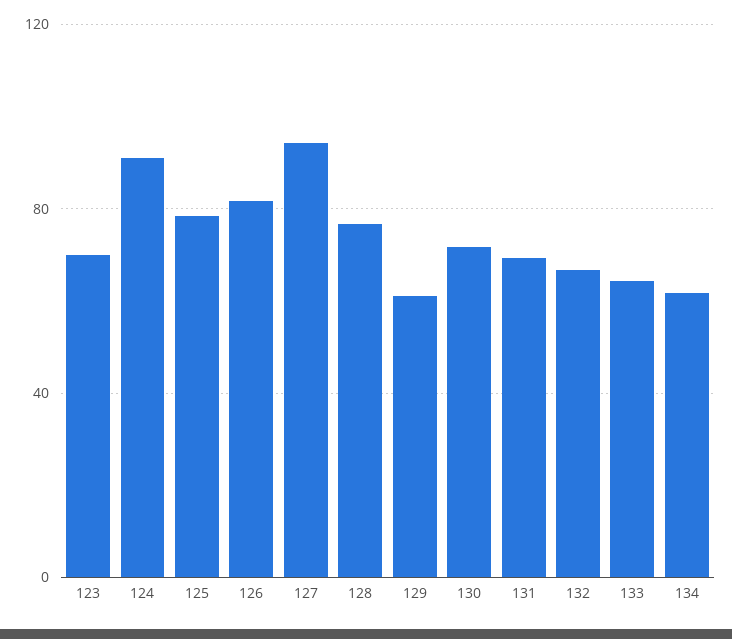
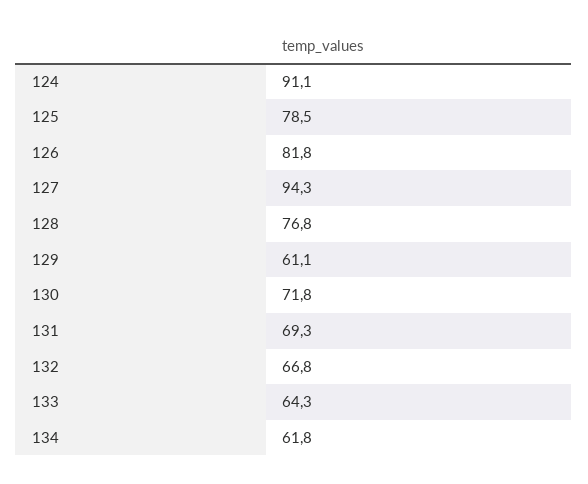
123: 70 -> none

